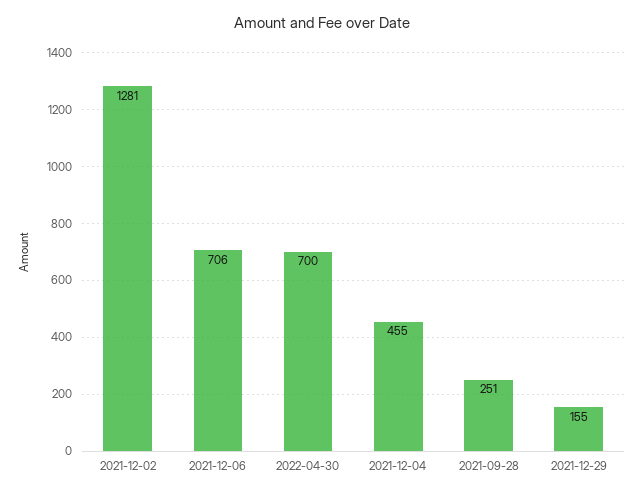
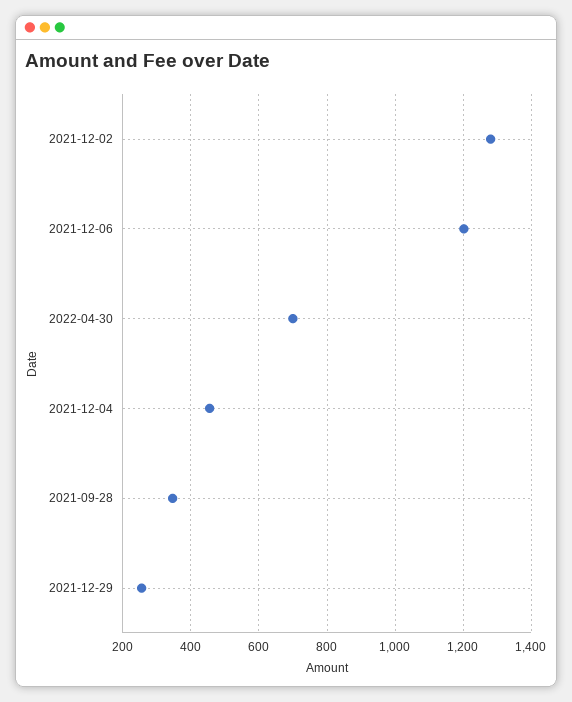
2021-12-06: 706 -> 1200
2021-09-28: 251 -> 340
2021-12-29: 155 -> 260

